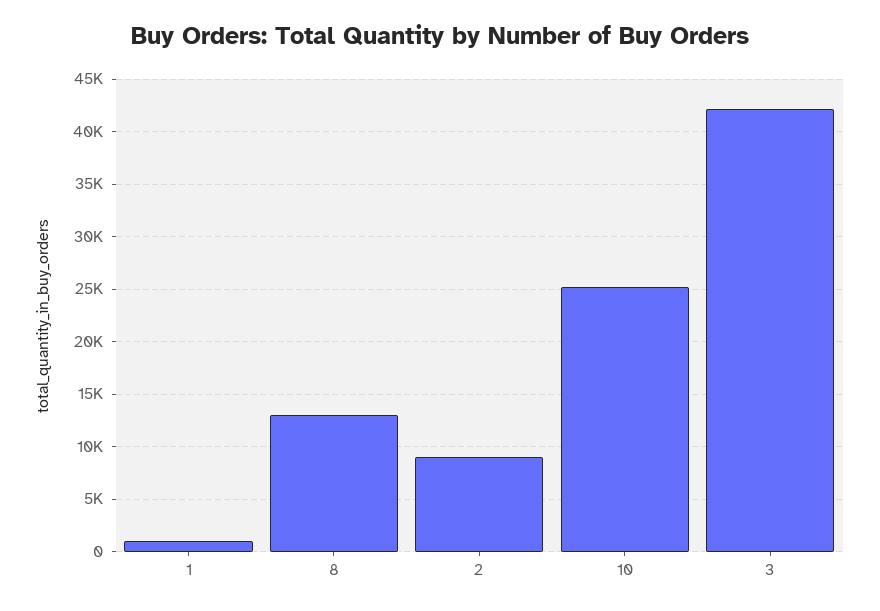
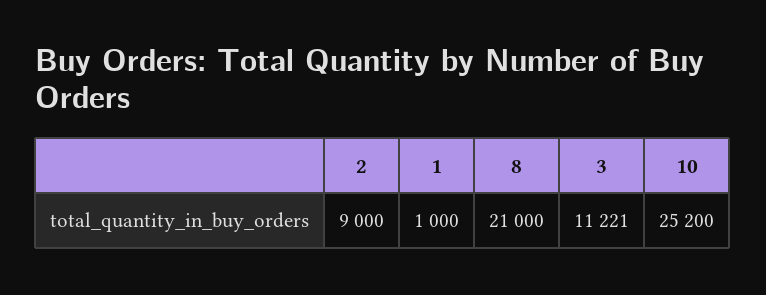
8: 13000 -> 21000
3: 42000 -> 11221

